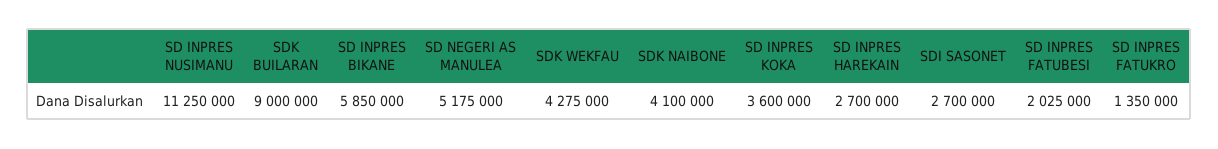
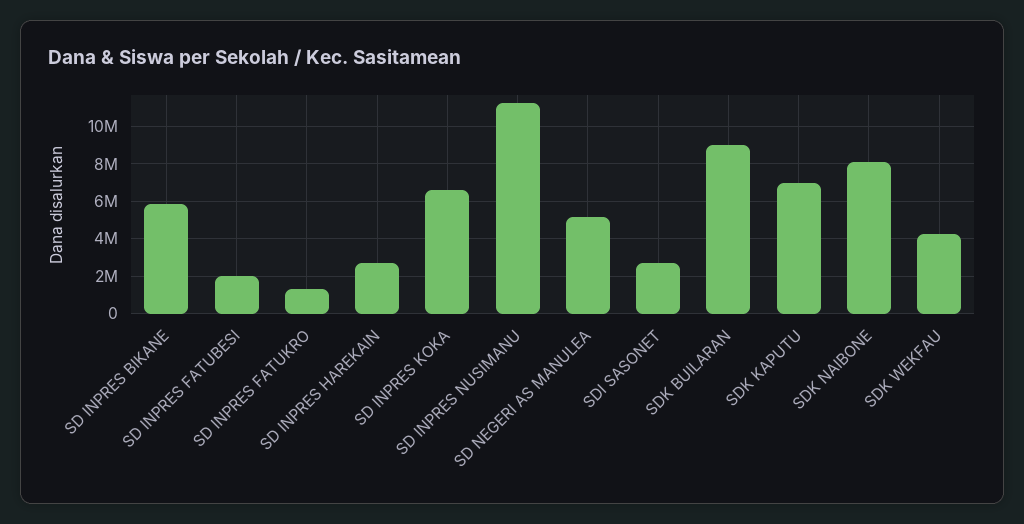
SDK NAIBONE: 4100000 -> 8000000
SD INPRES KOKA: 3600000 -> 6500000
SDK KAPUTU: none -> 7000000

